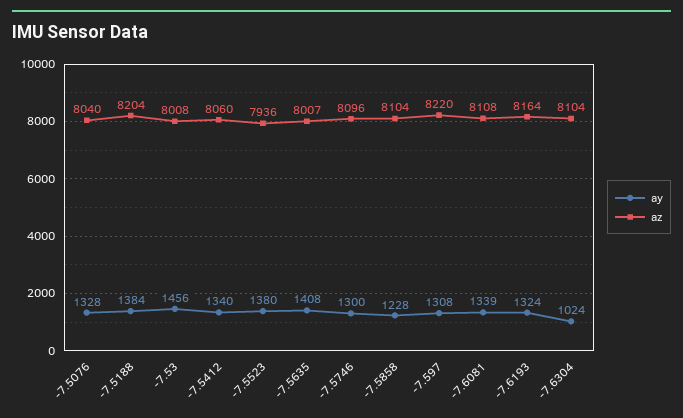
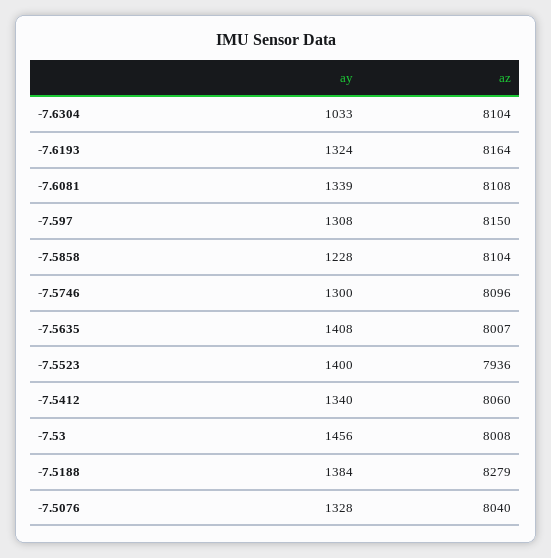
az, -7.5188: 8204 -> 8279
ay, -7.5523: 1380 -> 1400
az, -7.597: 8220 -> 8150
ay, -7.6304: 1024 -> 1033

